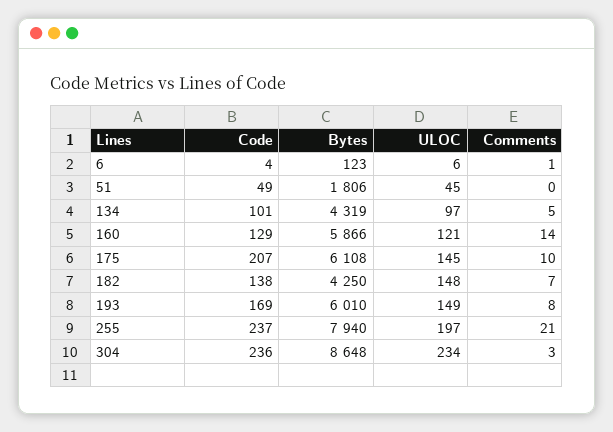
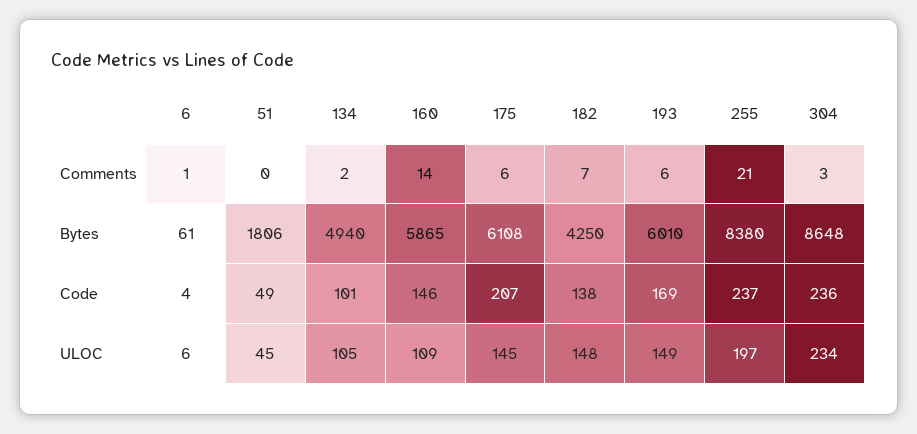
Bytes, 6: 123 -> 61
Bytes, 134: 4319 -> 4940
ULOC, 134: 97 -> 105
Comments, 134: 5 -> 2
Code, 160: 129 -> 146
Bytes, 160: 5866 -> 5865
ULOC, 160: 121 -> 109
Comments, 175: 10 -> 6
Comments, 193: 8 -> 6
Bytes, 255: 7940 -> 8380

